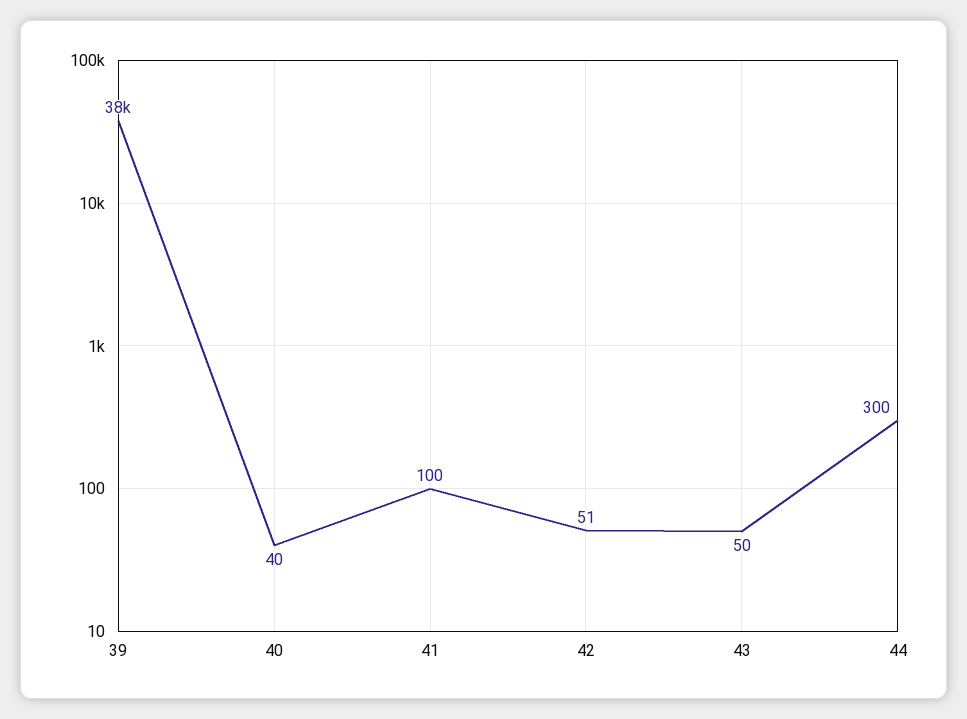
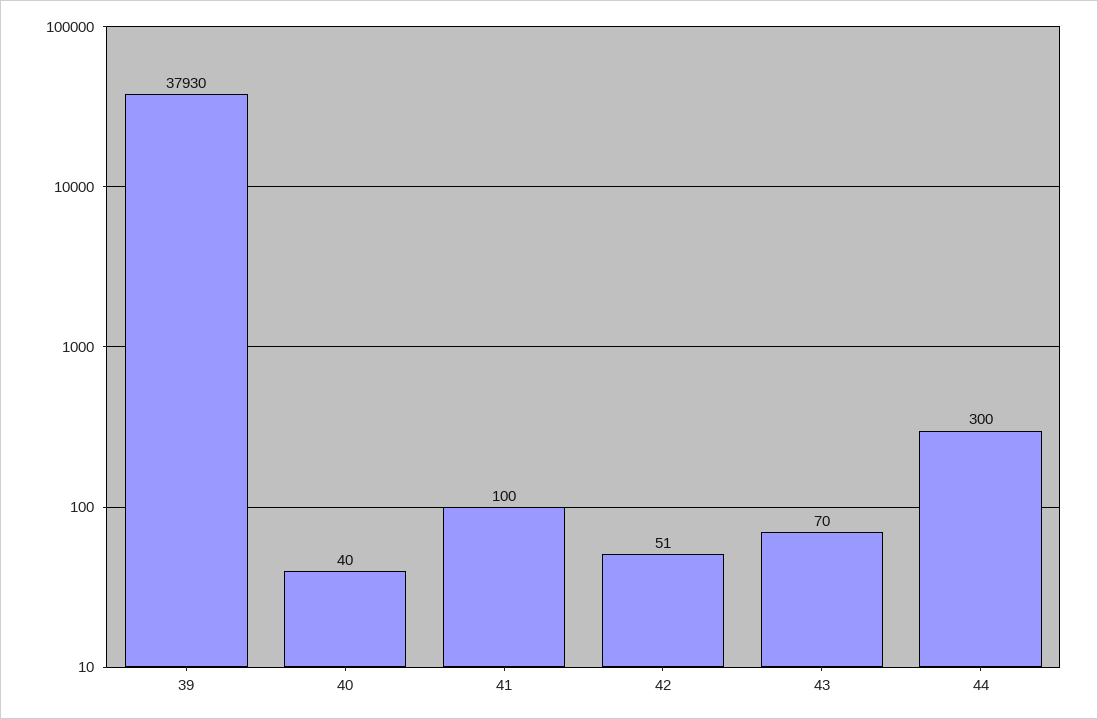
43: 50 -> 70

